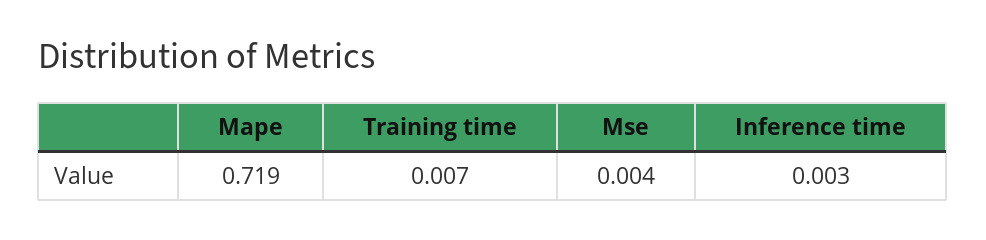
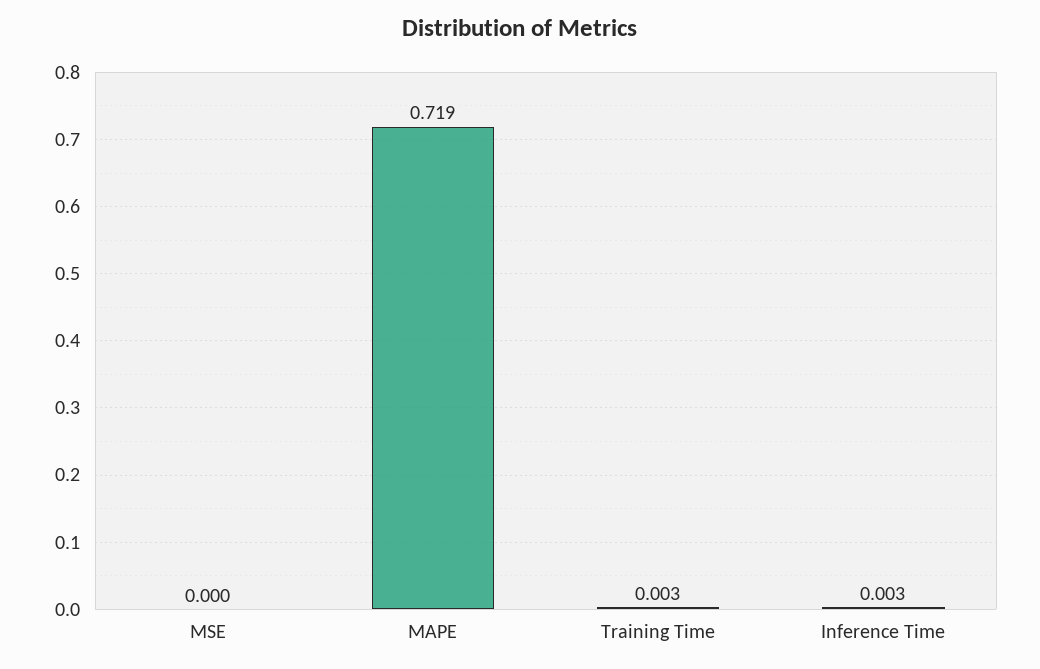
Training time: 0.007 -> 0.003
Mse: 0.004 -> 0

